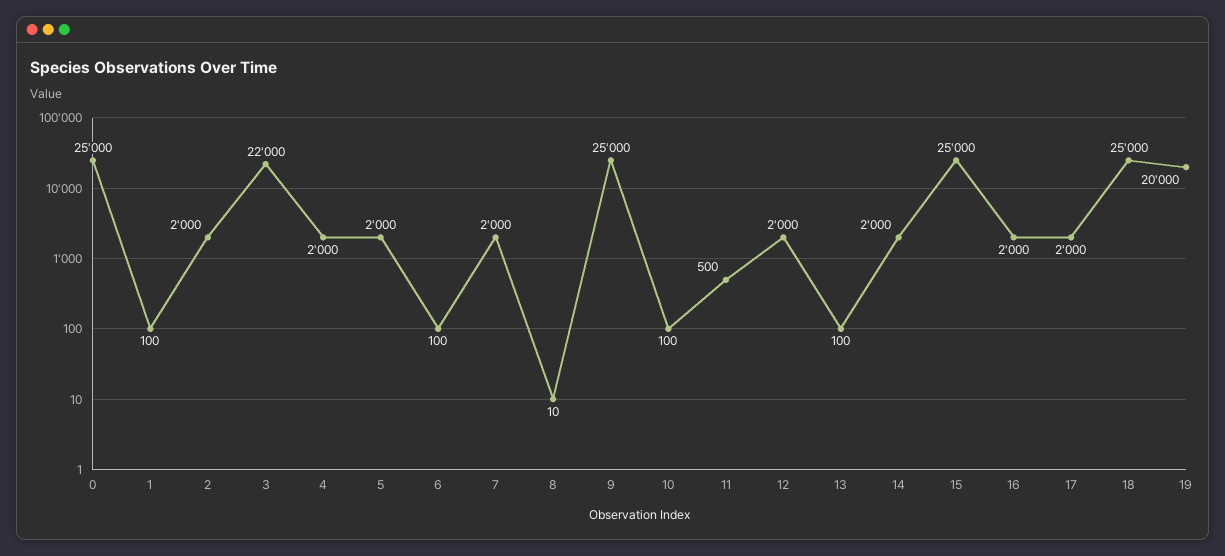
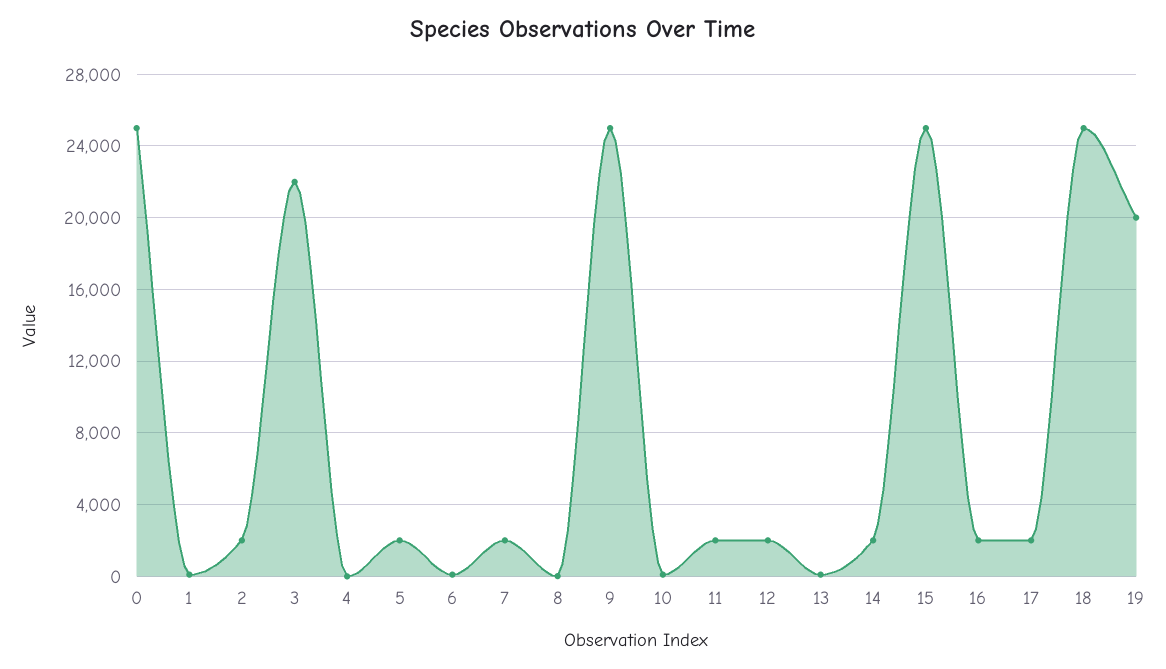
4: 2000 -> 0
11: 500 -> 2000

